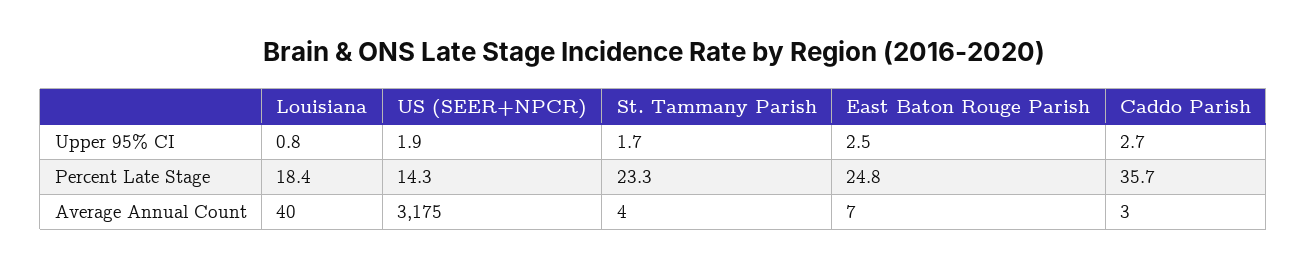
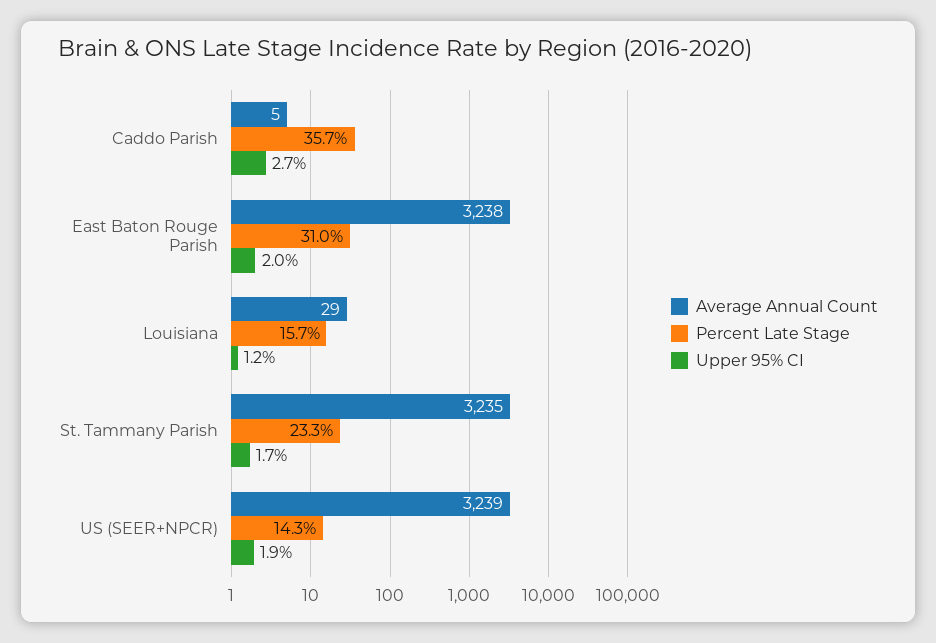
Upper 95% CI, Louisiana: 0.8 -> 1.2
Upper 95% CI, East Baton Rouge Parish: 2.5 -> 2
Percent Late Stage, Louisiana: 18.4 -> 15.7
Percent Late Stage, East Baton Rouge Parish: 24.8 -> 31
Average Annual Count, Louisiana: 40 -> 29
Average Annual Count, US (SEER+NPCR): 3175 -> 3239
Average Annual Count, St. Tammany Parish: 4 -> 3235
Average Annual Count, East Baton Rouge Parish: 7 -> 3238
Average Annual Count, Caddo Parish: 3 -> 5

